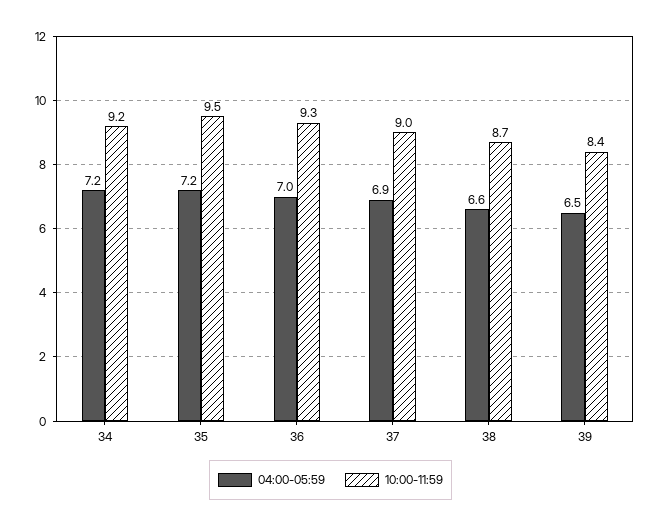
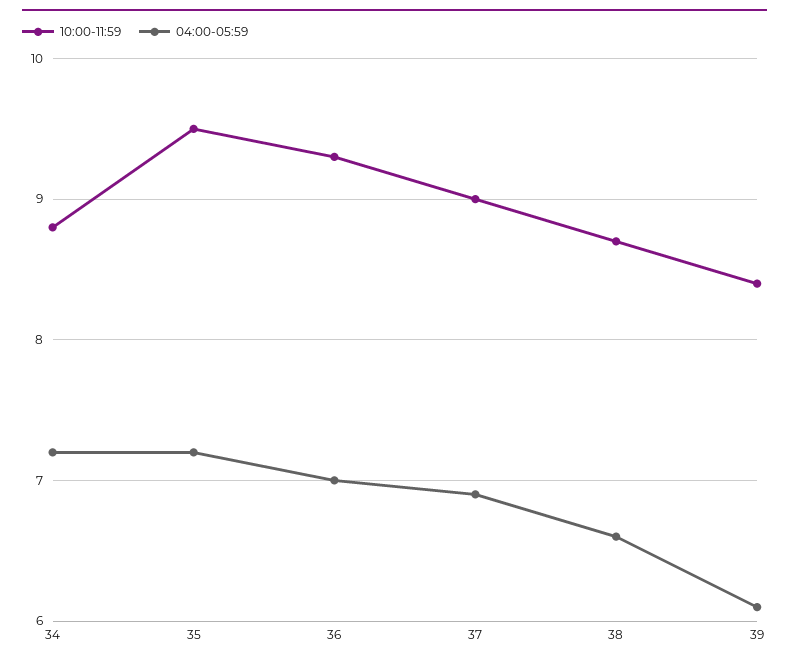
10:00-11:59, 34: 9.2 -> 8.8
04:00-05:59, 39: 6.5 -> 6.1

